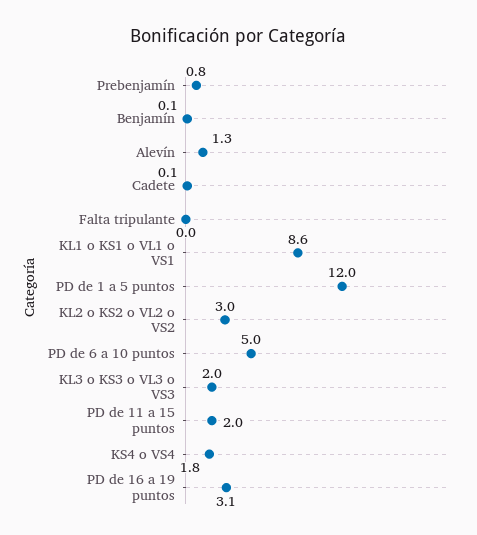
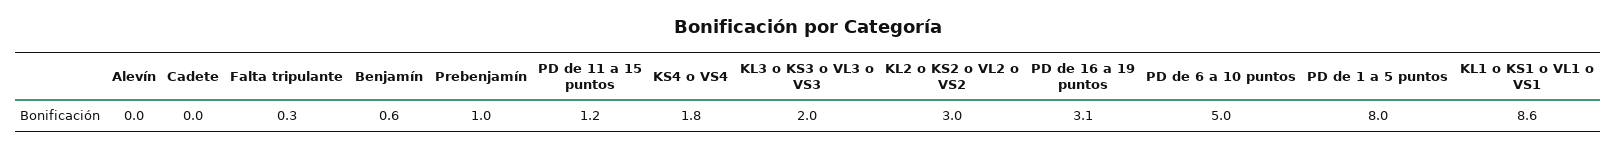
Prebenjamín: 0.8 -> 1
Benjamín: 0.1 -> 0.6
Alevín: 1.3 -> 0
Cadete: 0.1 -> 0
Falta tripulante: 0 -> 0.3
PD de 1 a 5 puntos: 12 -> 8
PD de 11 a 15 puntos: 2 -> 1.2

